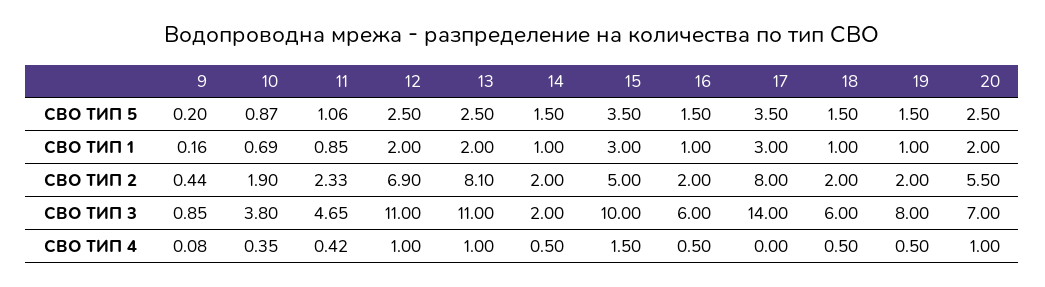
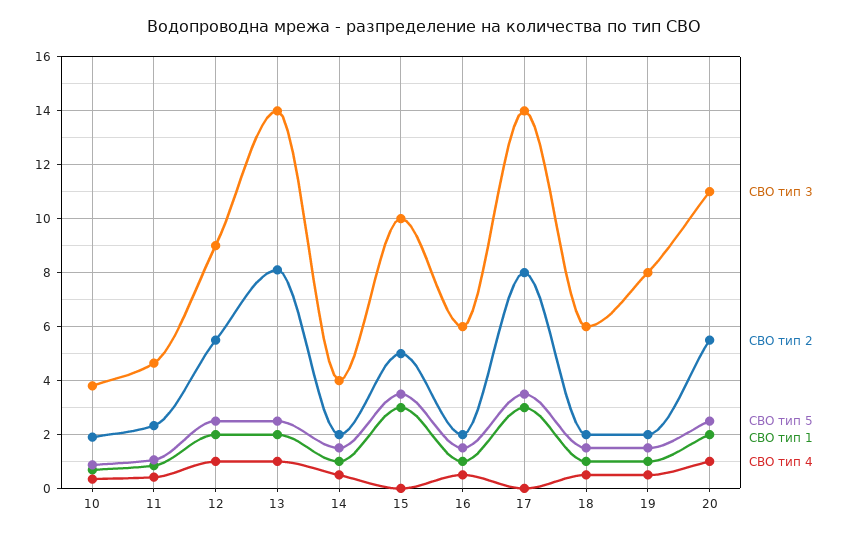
СВО ТИП 5, 9: 0.2 -> none
СВО ТИП 1, 9: 0.16 -> none
СВО ТИП 2, 9: 0.44 -> none
СВО ТИП 2, 12: 6.9 -> 5.5
СВО ТИП 3, 9: 0.85 -> none
СВО ТИП 3, 12: 11 -> 9
СВО ТИП 3, 13: 11 -> 14
СВО ТИП 3, 14: 2 -> 4
СВО ТИП 3, 20: 7 -> 11
СВО ТИП 4, 9: 0.08 -> none
СВО ТИП 4, 15: 1.5 -> 0

